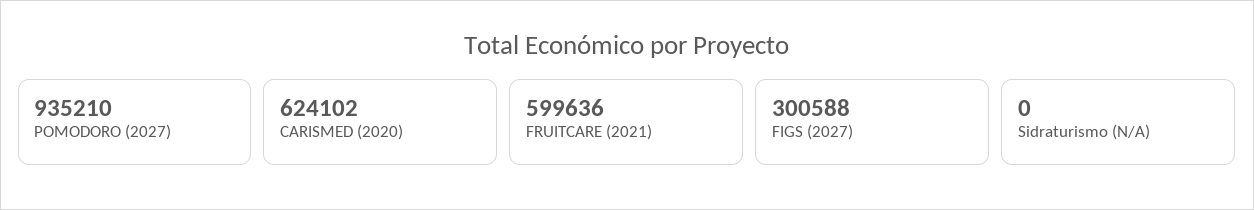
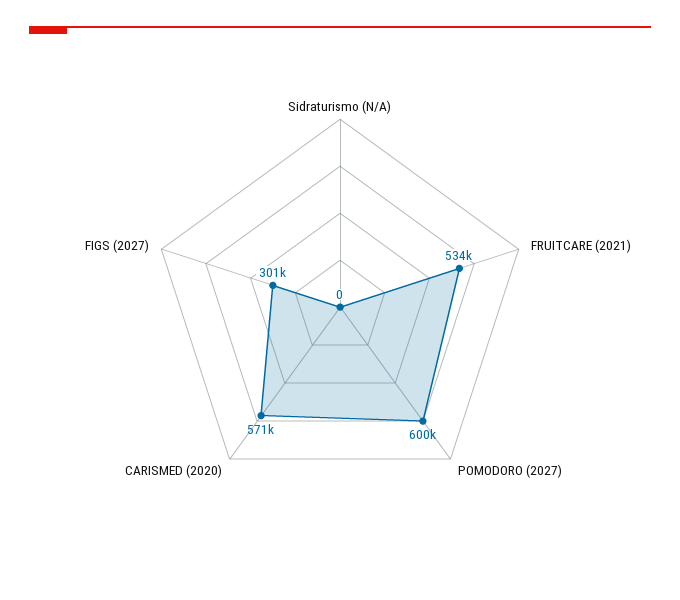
POMODORO (2027): 935210 -> 600000
CARISMED (2020): 624102 -> 571000
FRUITCARE (2021): 599636 -> 534000

